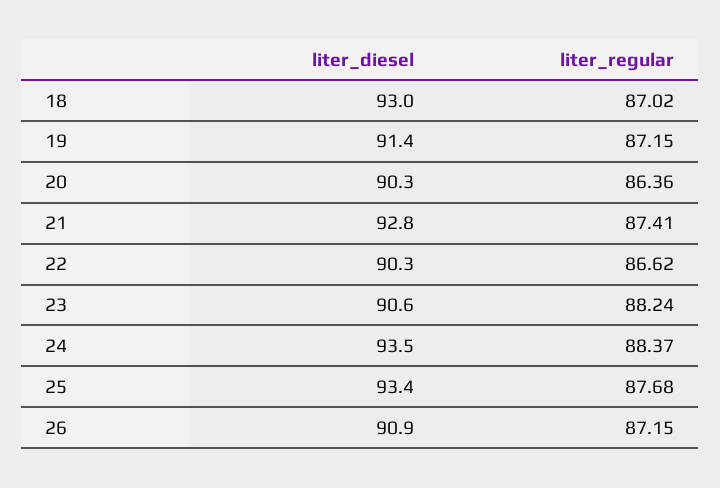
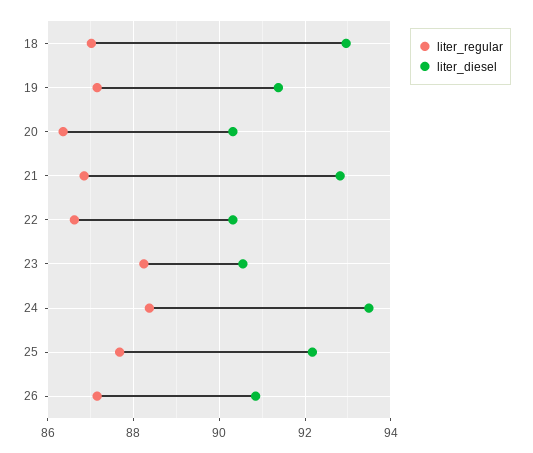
liter_regular, 21: 87.41 -> 86.8
liter_diesel, 25: 93.4 -> 92.2

